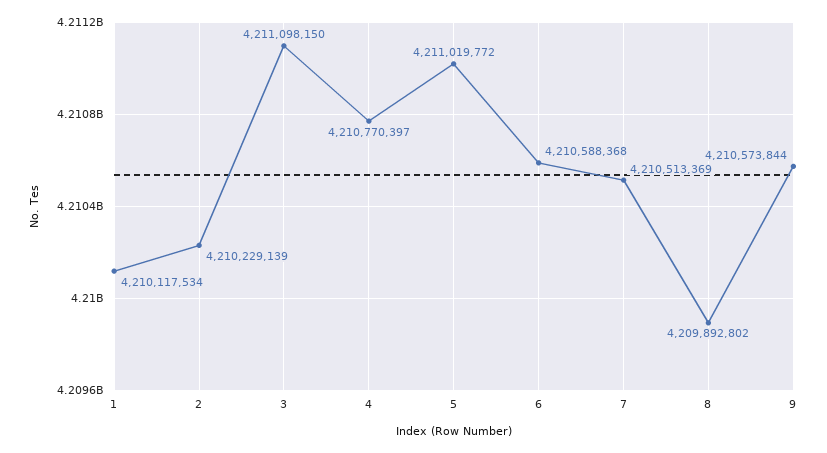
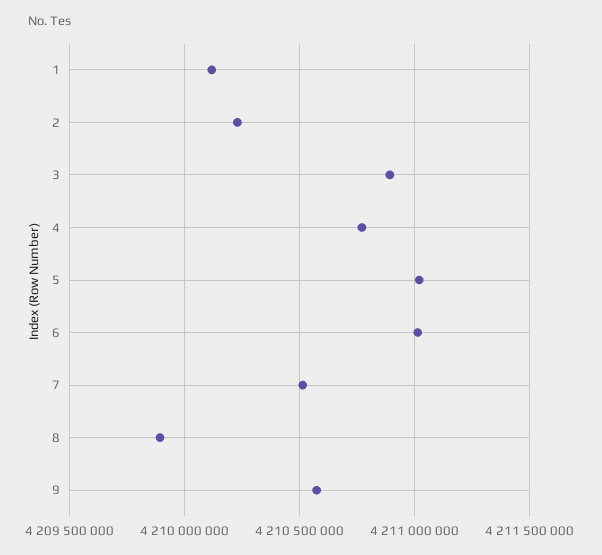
3: 4211098150 -> 4210900000
6: 4210588368 -> 4211000000

